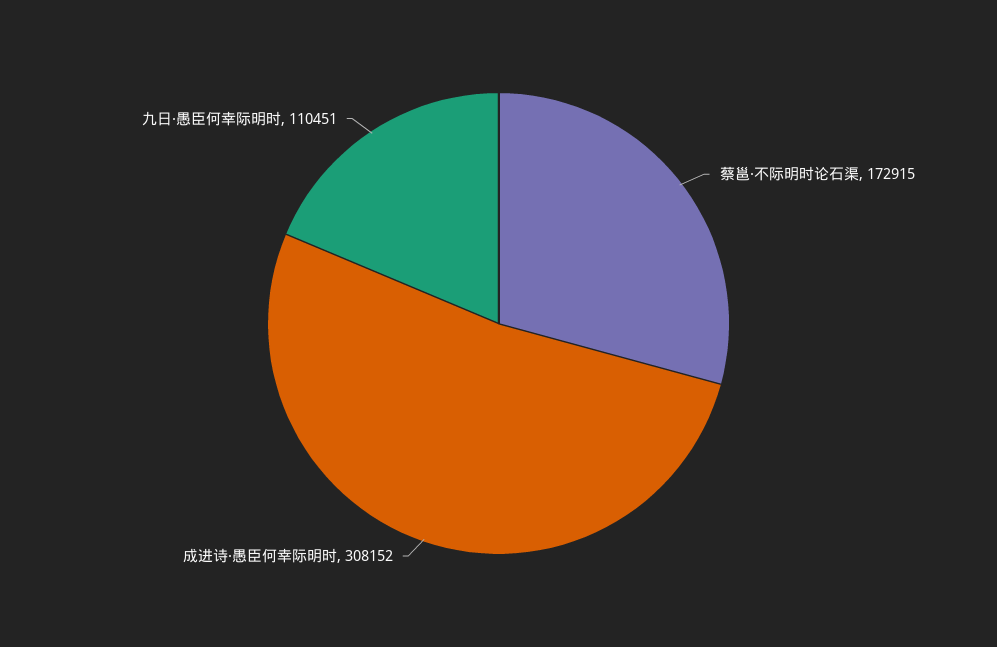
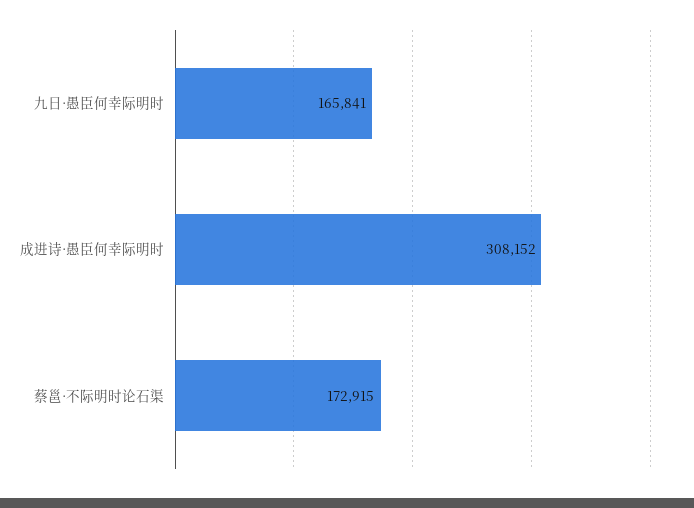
九日·愚臣何幸际明时: 110451 -> 165841

